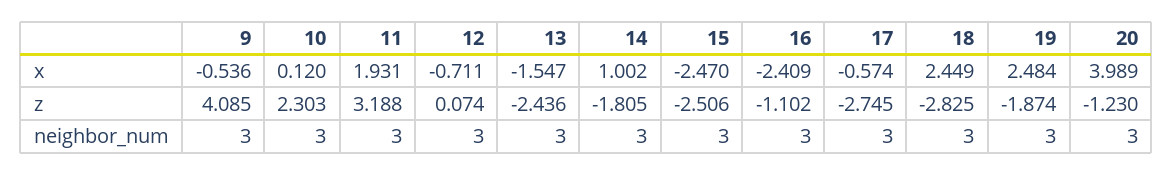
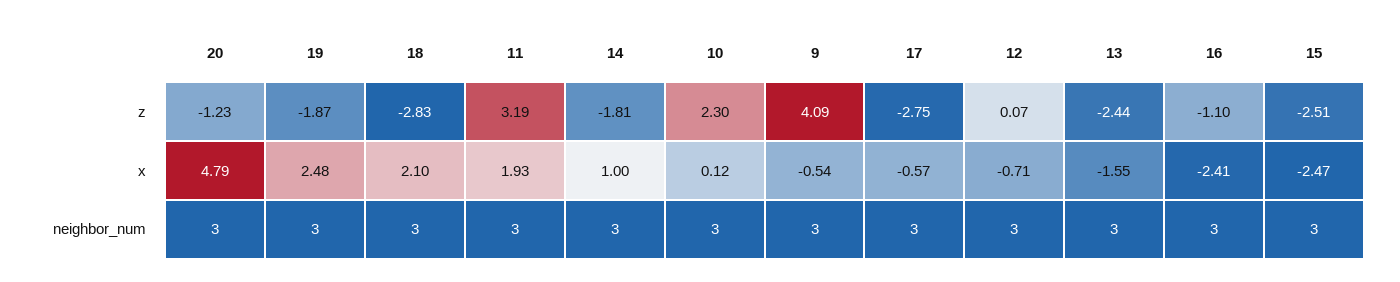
18, x: 2.449 -> 2.1
20, x: 3.989 -> 4.79

